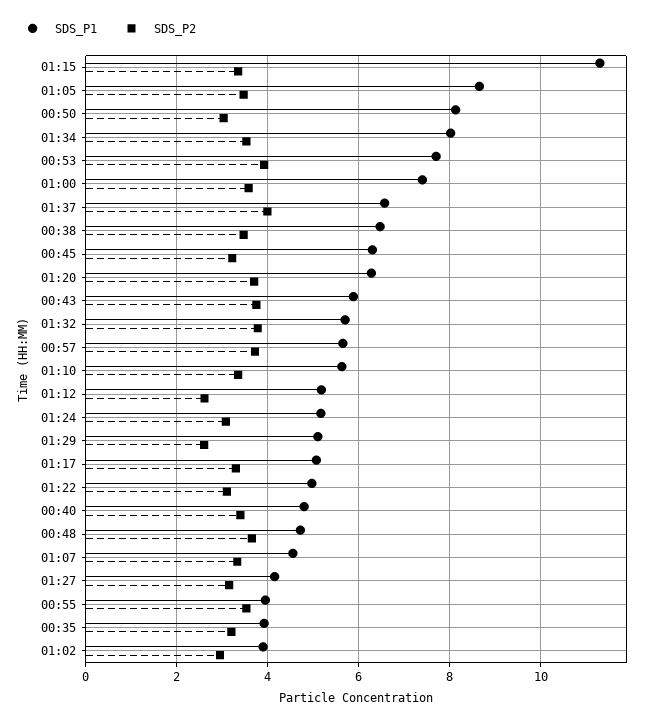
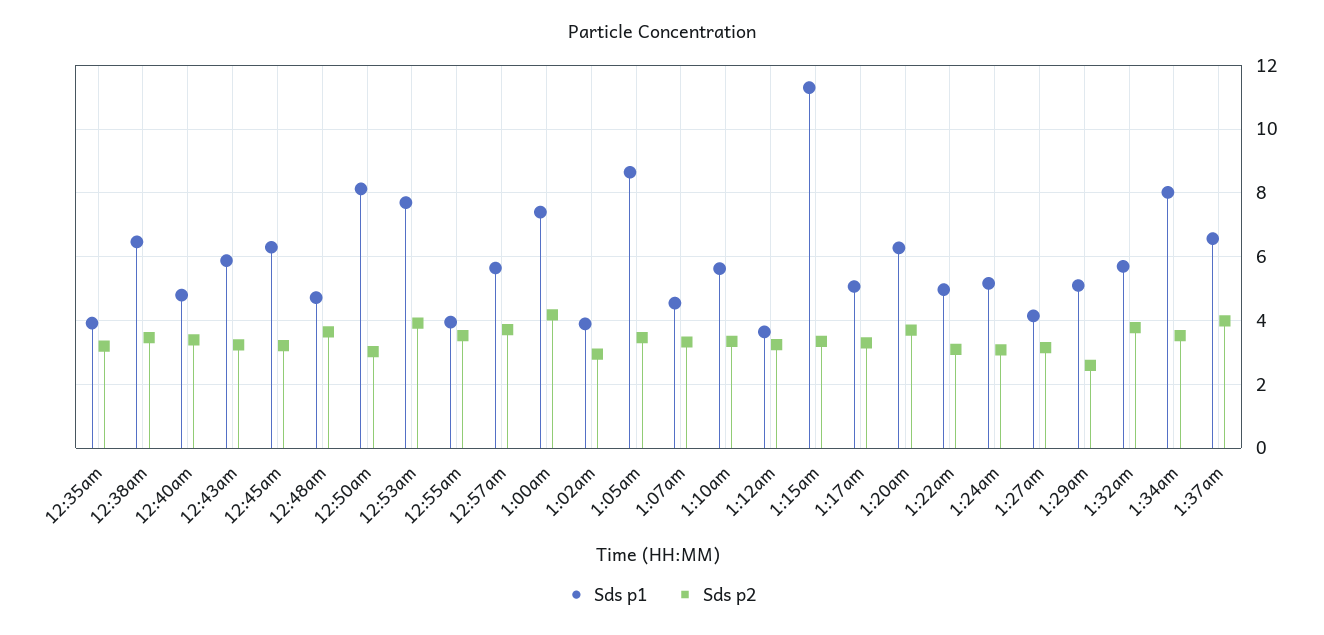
SDS_P2, 01:00: 3.6 -> 4.2
SDS_P2, 00:43: 3.8 -> 3.2
SDS_P1, 01:12: 5.2 -> 3.6
SDS_P2, 01:12: 2.6 -> 3.2

